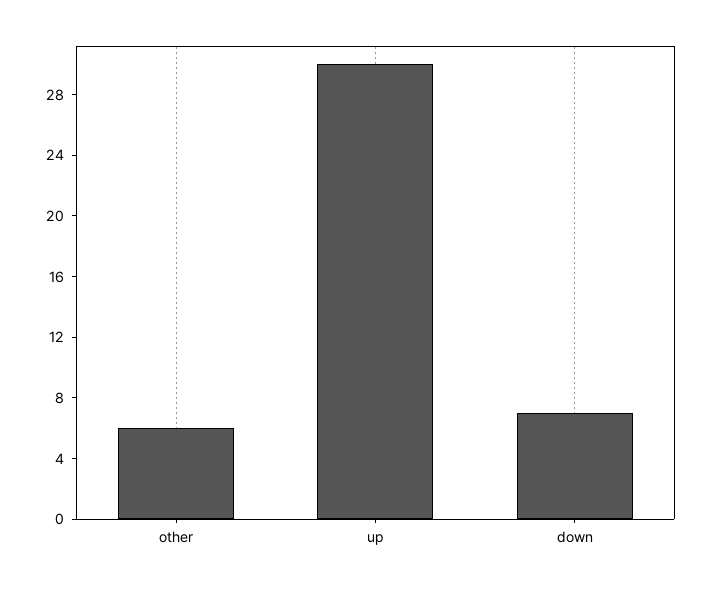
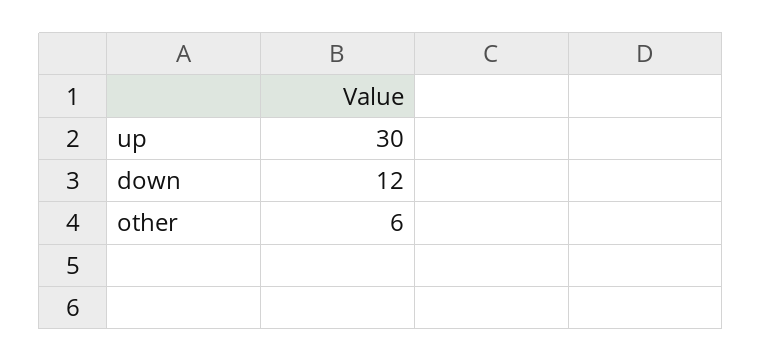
down: 7 -> 12

